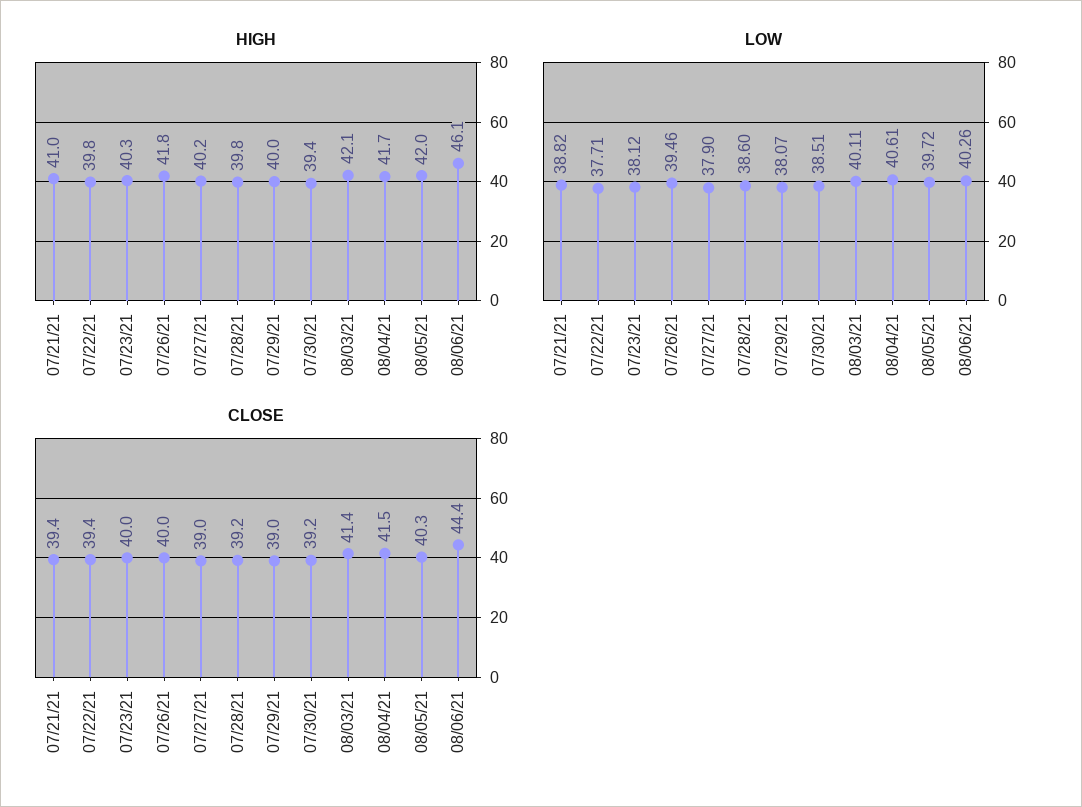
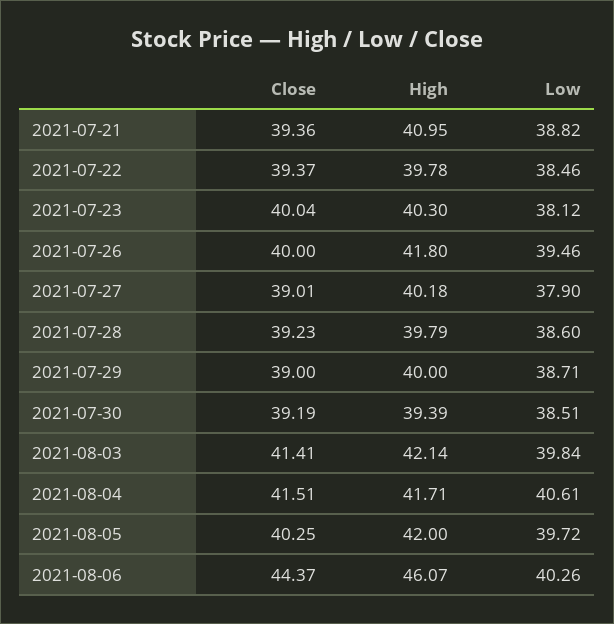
LOW, 07/22/21: 37.71 -> 38.46
LOW, 07/29/21: 38.07 -> 38.71
LOW, 08/03/21: 40.11 -> 39.84

